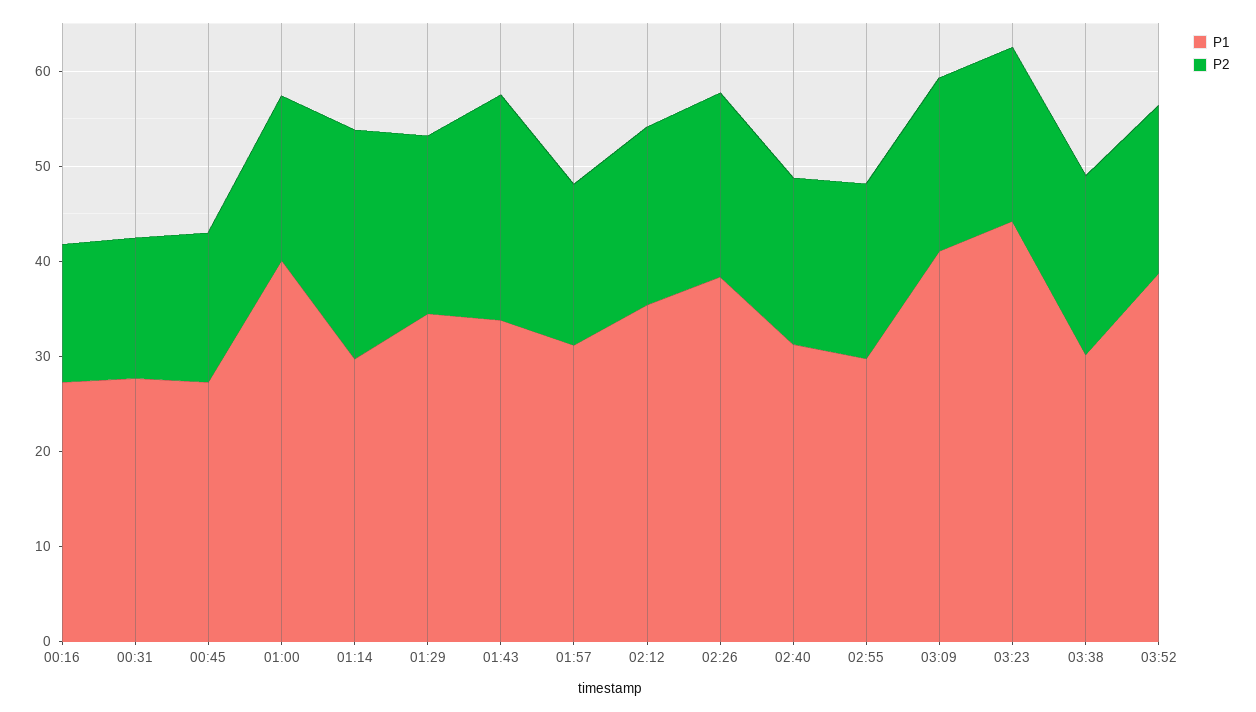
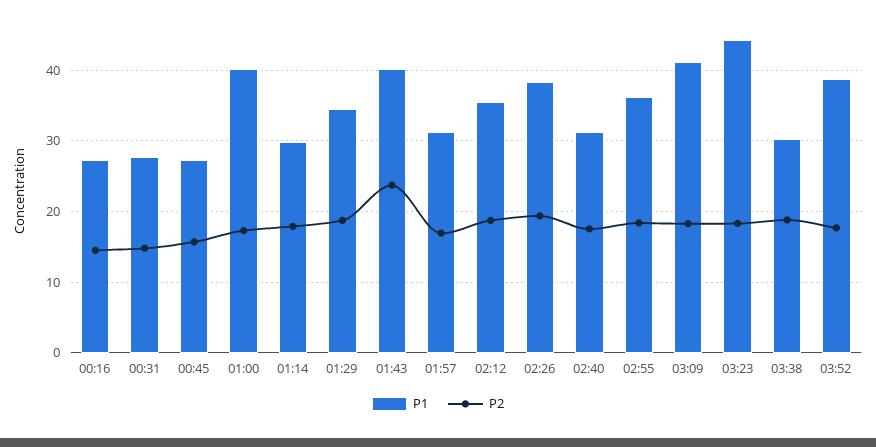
P2, 01:14: 24 -> 18
P1, 01:43: 34 -> 40
P1, 02:55: 30 -> 36

